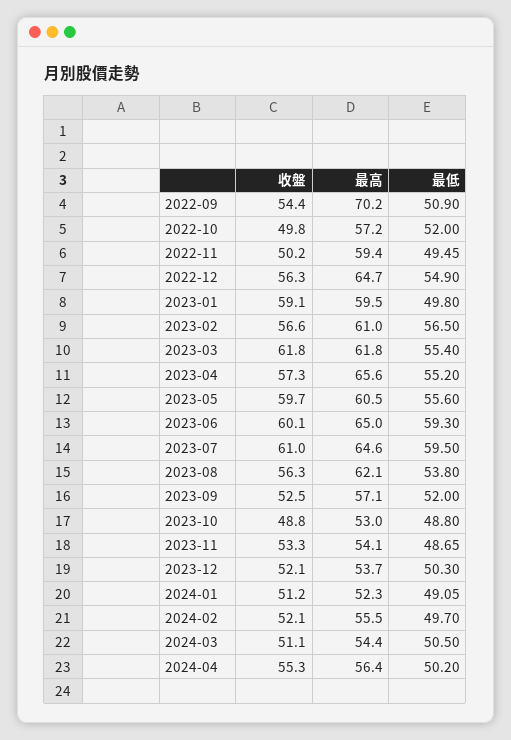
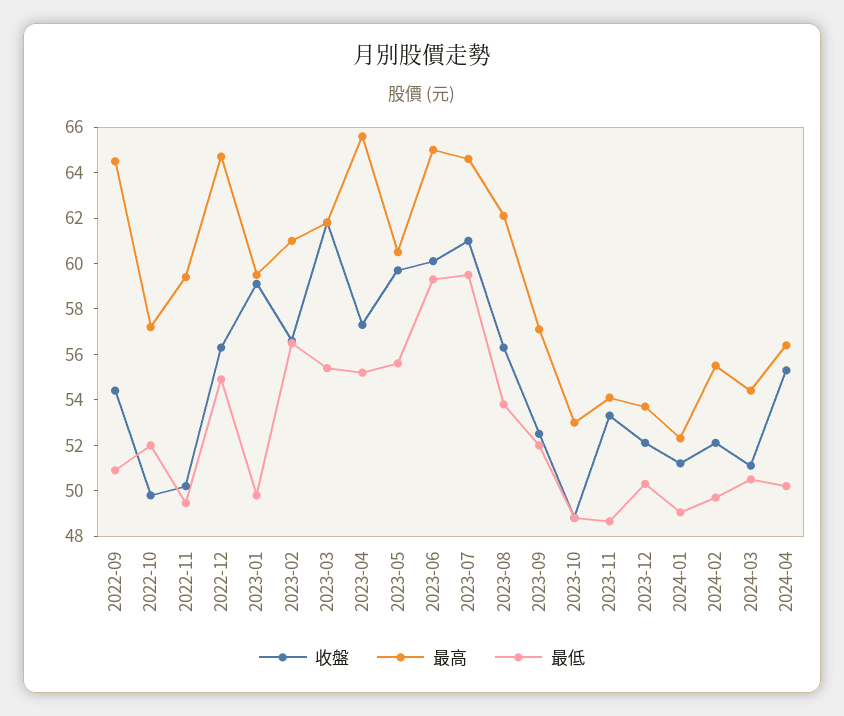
最高, 2022-09: 70.2 -> 64.5

